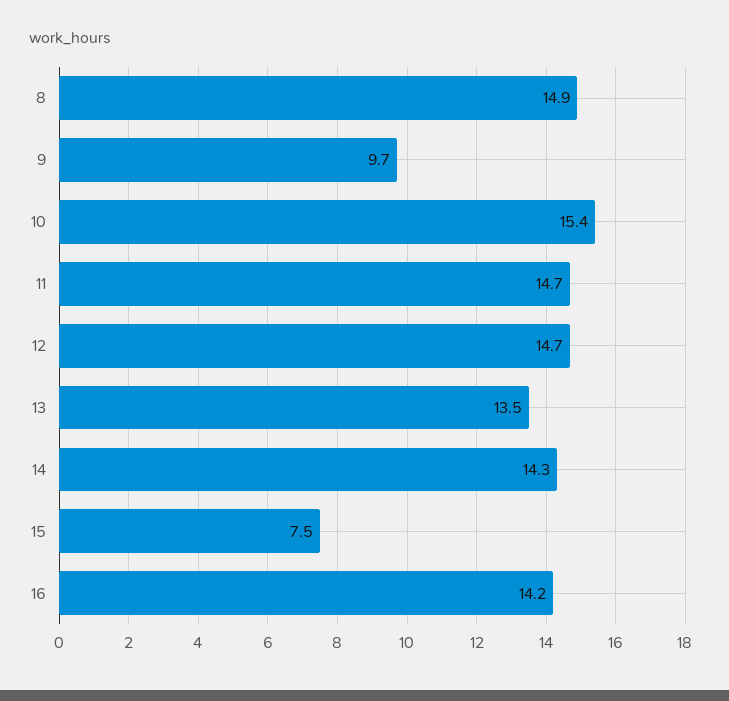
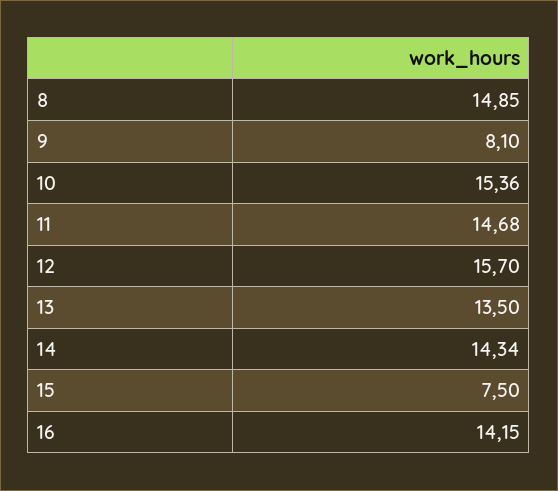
9: 9.7 -> 8.1
12: 14.7 -> 15.7

